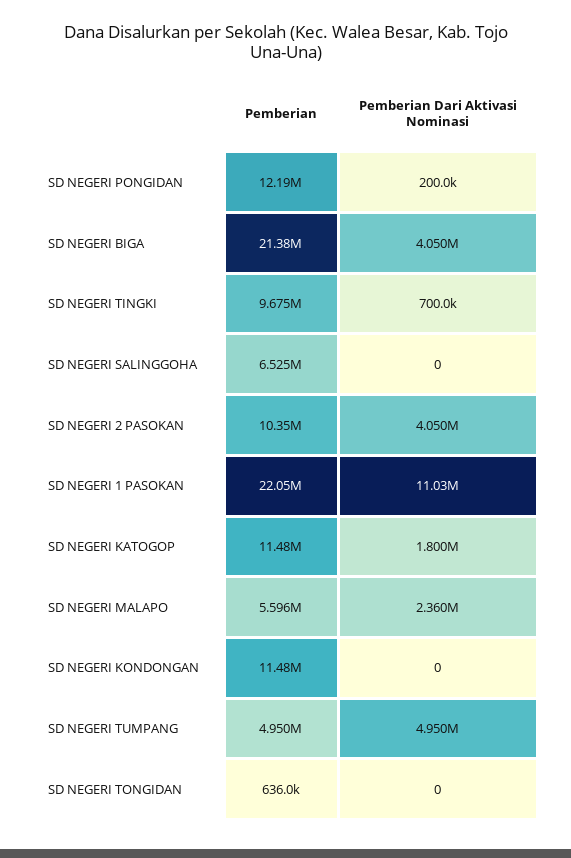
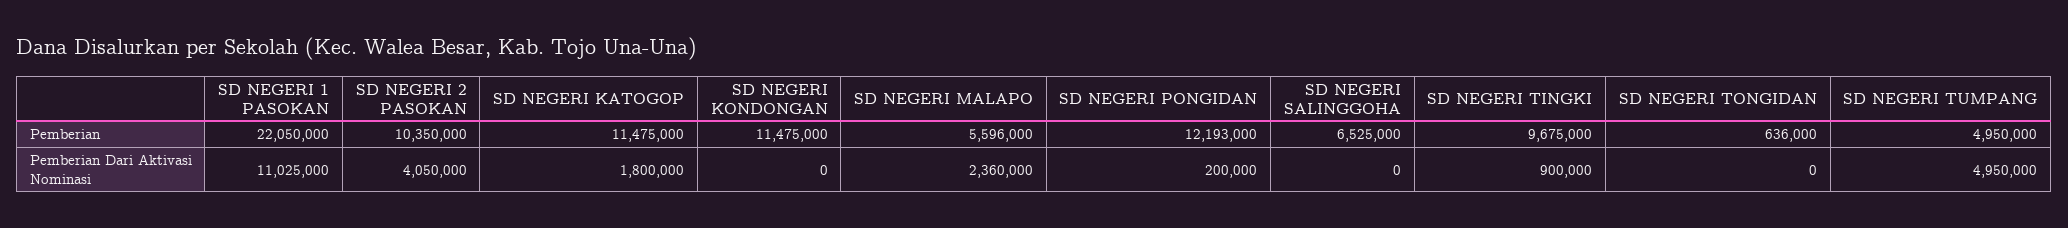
Pemberian, SD NEGERI BIGA: 21380000 -> none
Pemberian Dari Aktivasi Nominasi, SD NEGERI BIGA: 4050000 -> none
Pemberian Dari Aktivasi Nominasi, SD NEGERI TINGKI: 700000 -> 900000

